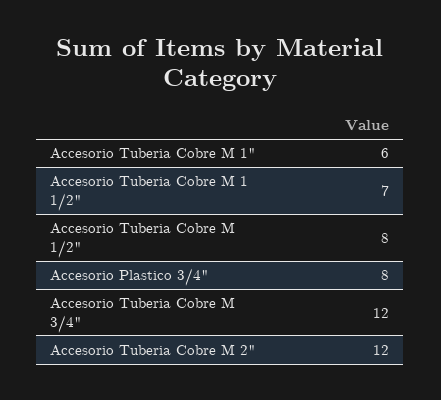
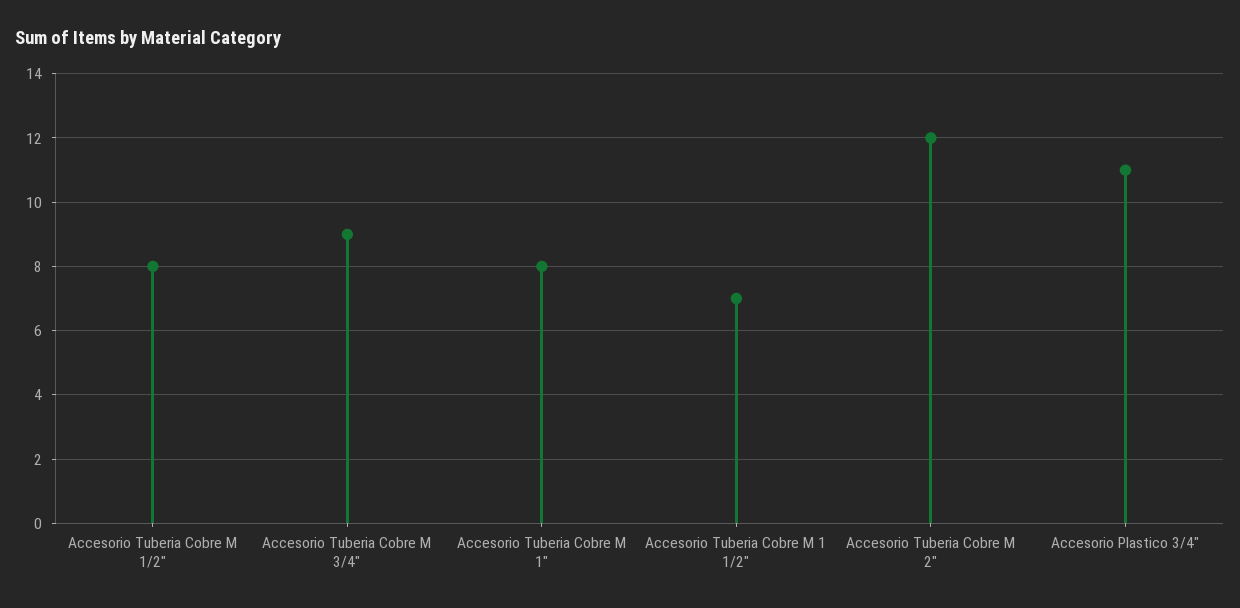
Accesorio Tuberia Cobre M 1": 6 -> 8
Accesorio Plastico 3/4": 8 -> 11
Accesorio Tuberia Cobre M 3/4": 12 -> 9

